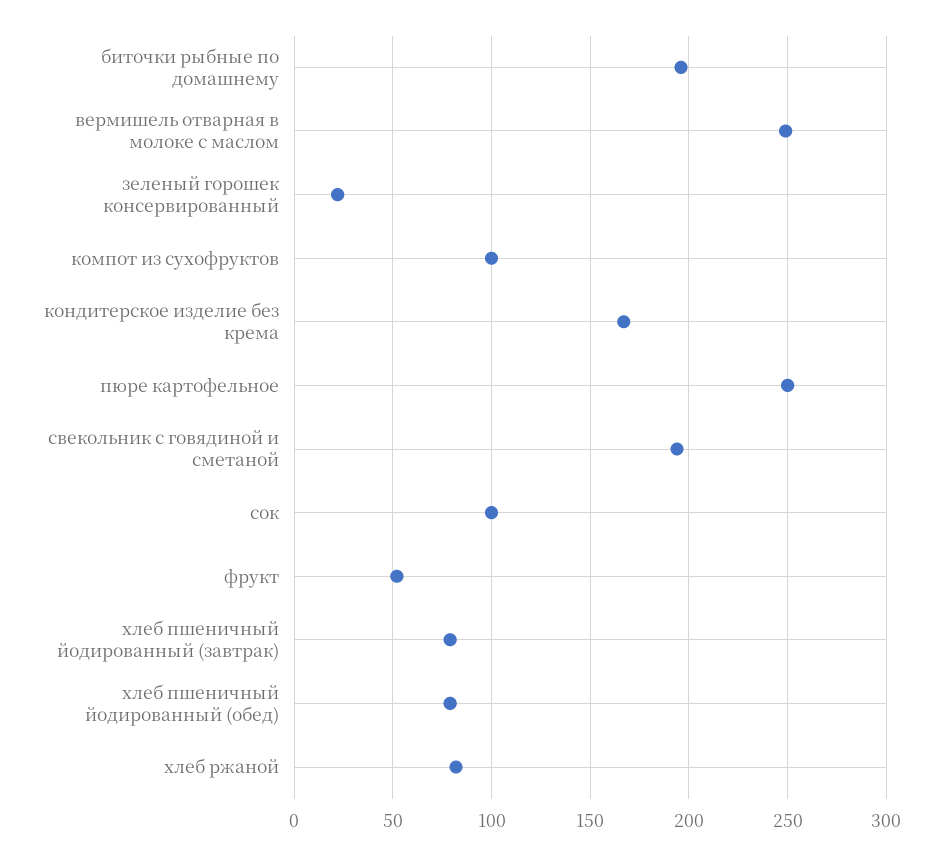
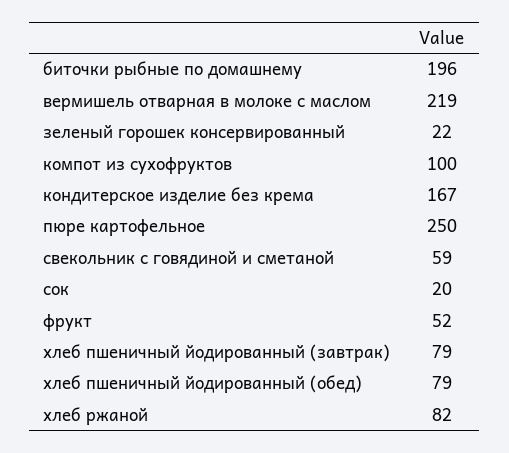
вермишель отварная в молоке с маслом: 250 -> 219
свекольник с говядиной и сметаной: 195 -> 59
сок: 100 -> 20

